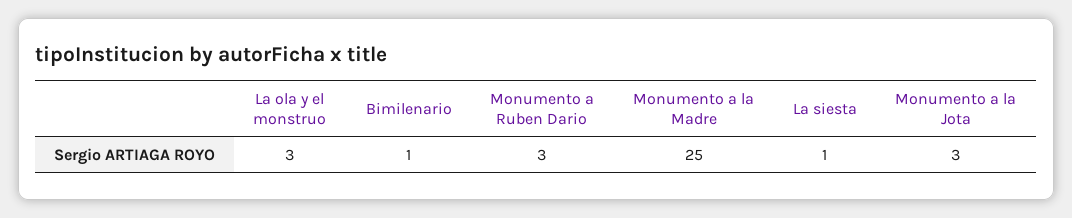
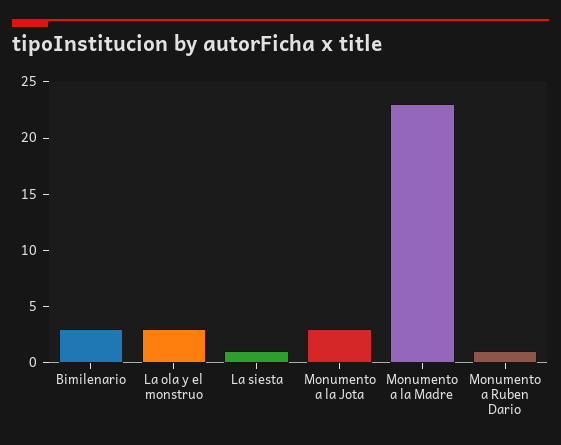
Bimilenario: 1 -> 3
Monumento a Ruben Dario: 3 -> 1
Monumento a la Madre: 25 -> 23

